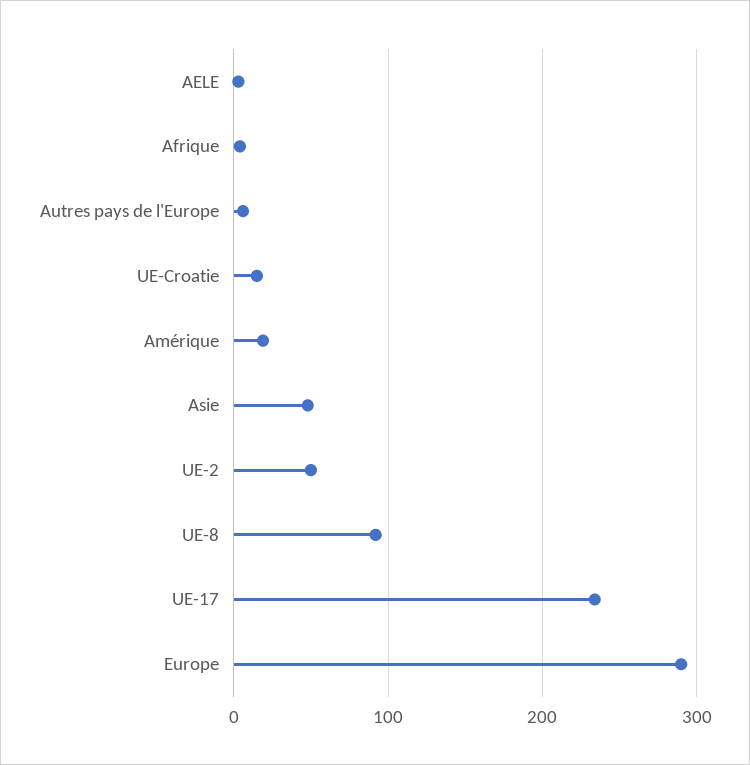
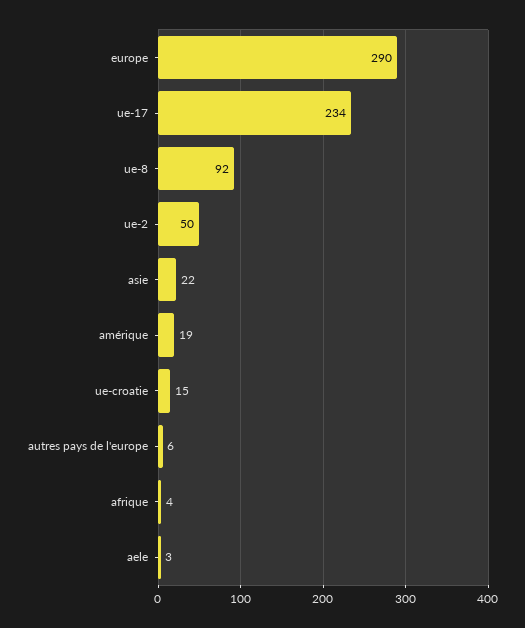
Asie: 50 -> 22

